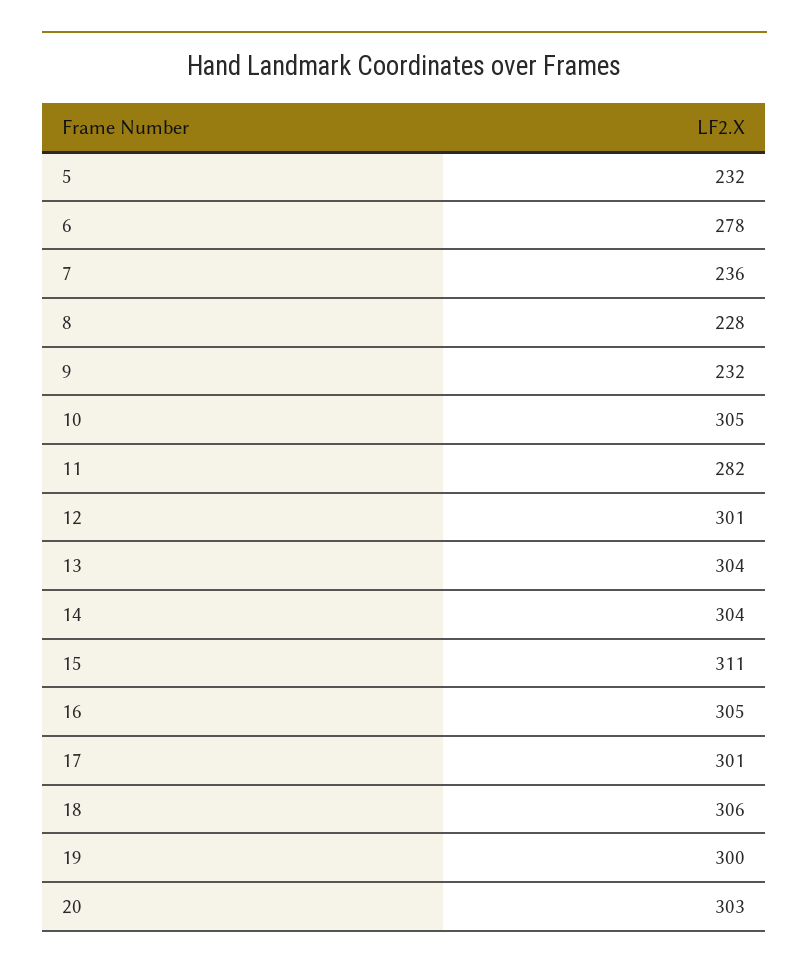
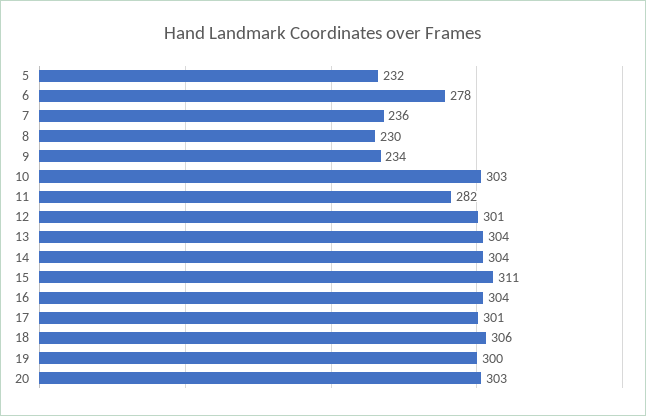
8: 228 -> 230
9: 232 -> 234
10: 305 -> 303
16: 305 -> 304

